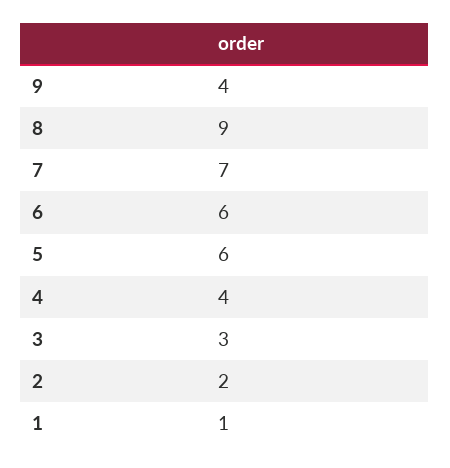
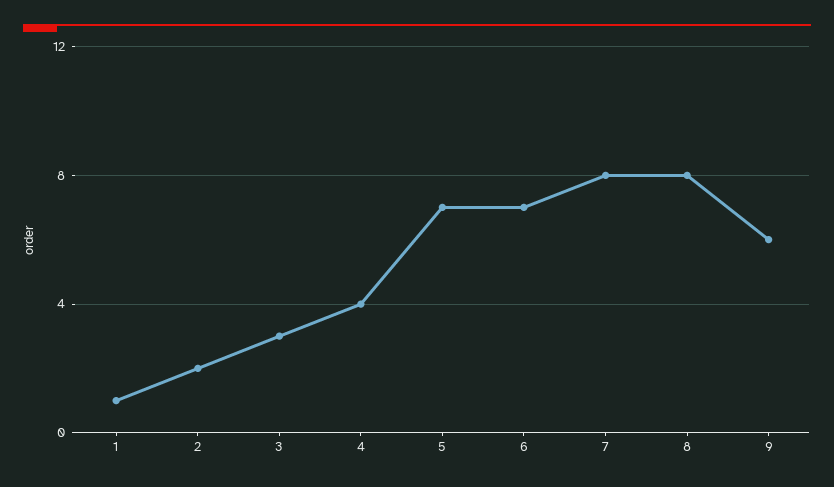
9: 4 -> 6
8: 9 -> 8
7: 7 -> 8
6: 6 -> 7
5: 6 -> 7

